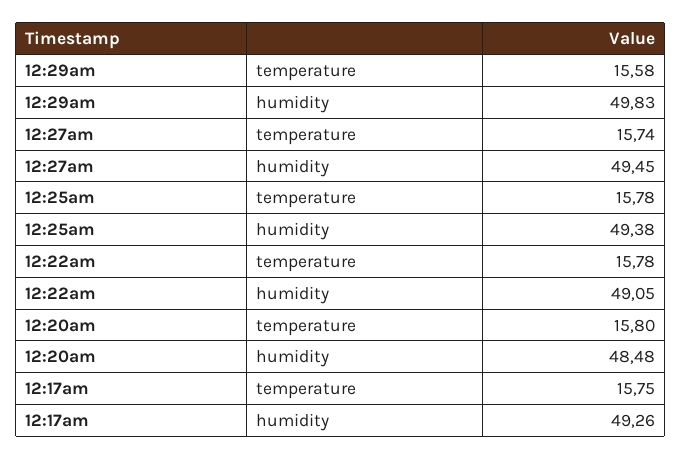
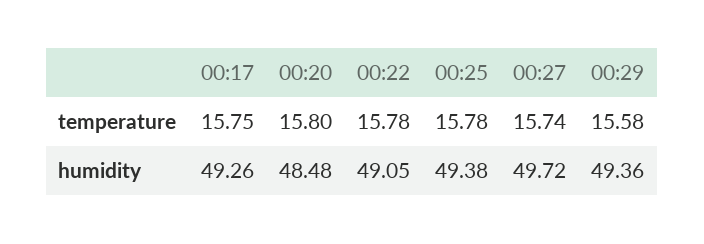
12:29am, humidity: 49.83 -> 49.36
12:27am, humidity: 49.45 -> 49.72

